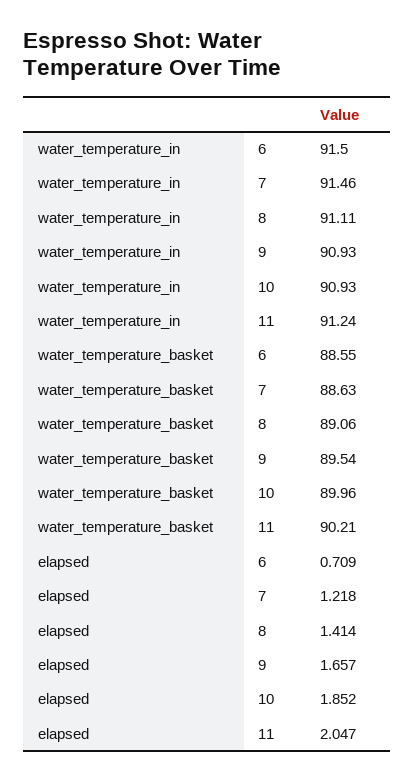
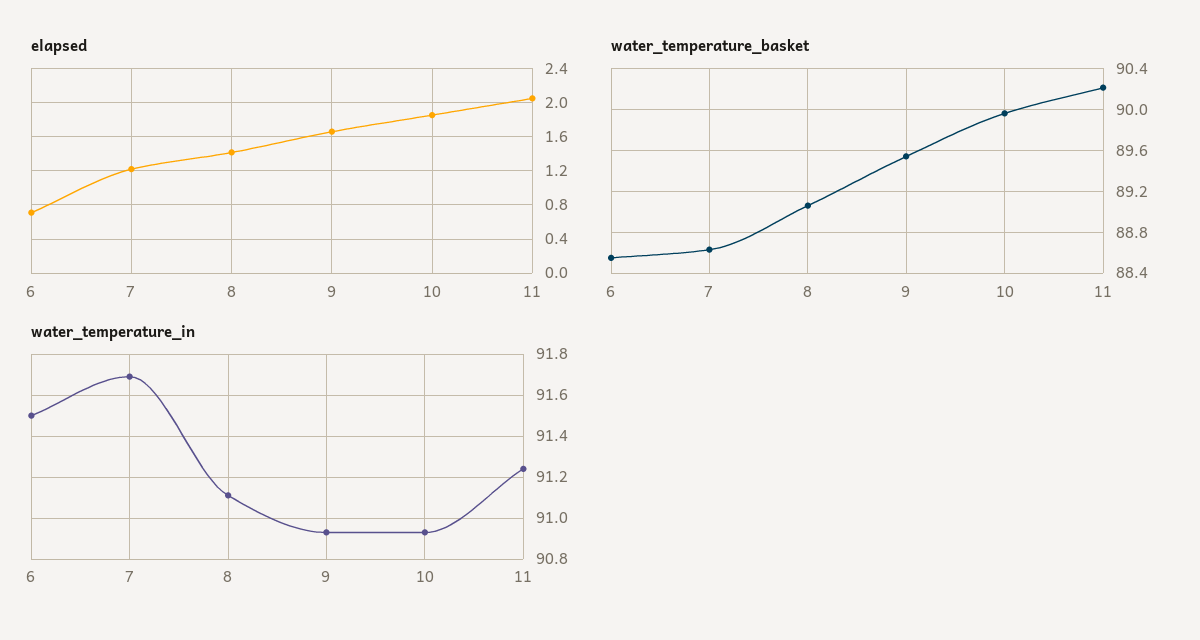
water_temperature_in, 7: 91.46 -> 91.7

